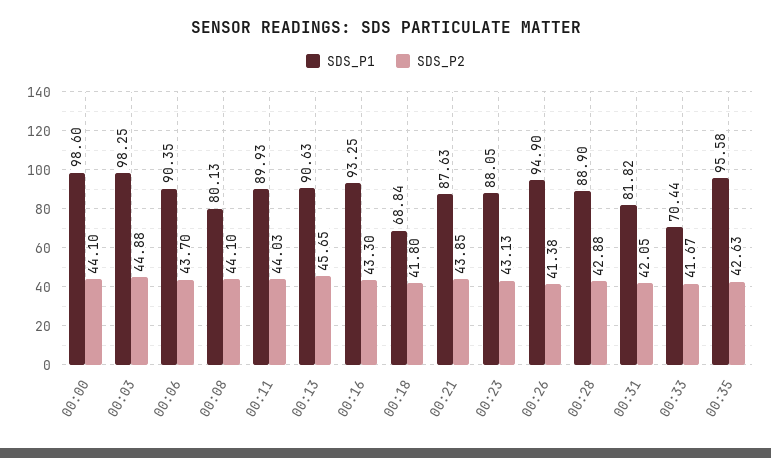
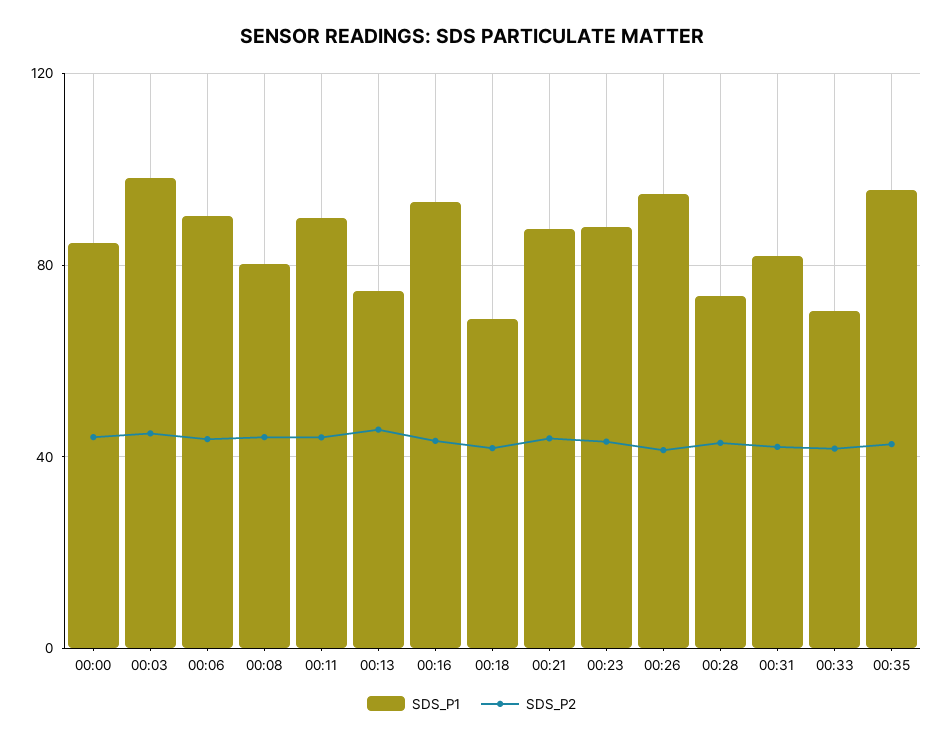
SDS_P1, 00:00: 98.6 -> 85
SDS_P1, 00:13: 90.63 -> 75
SDS_P1, 00:28: 88.9 -> 75

